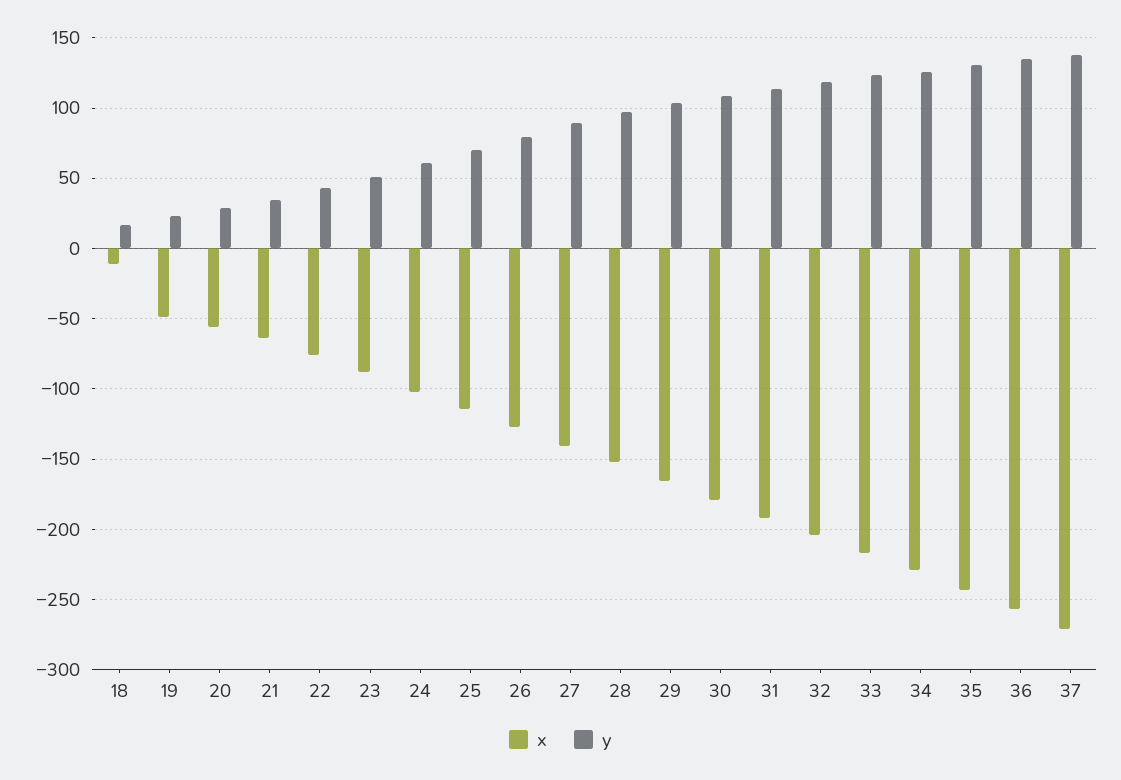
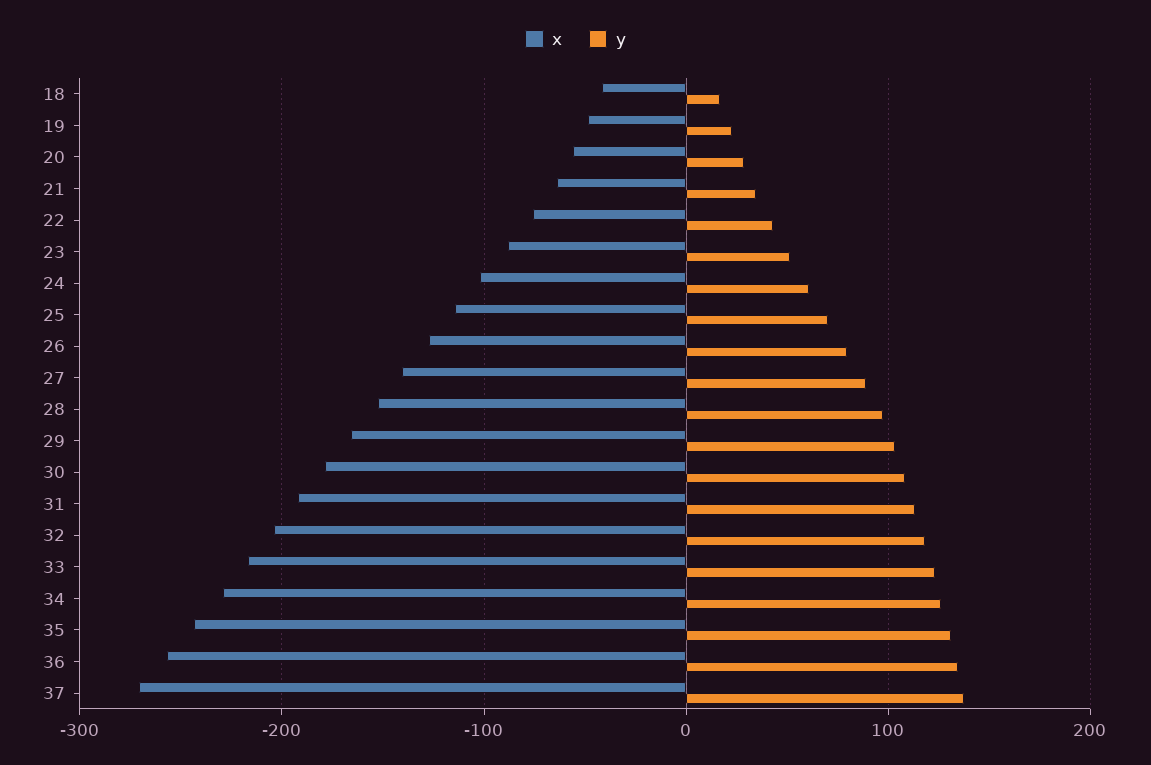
x, 18: -10 -> -40

